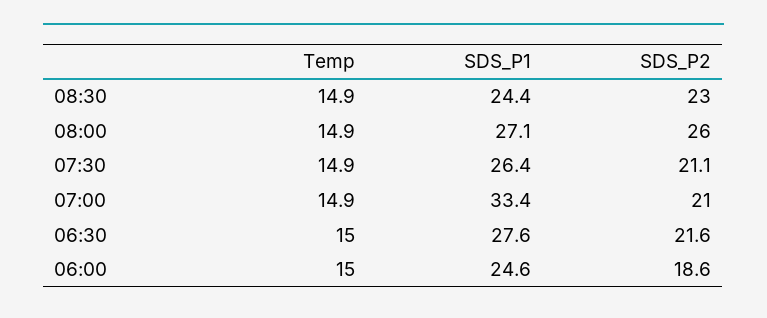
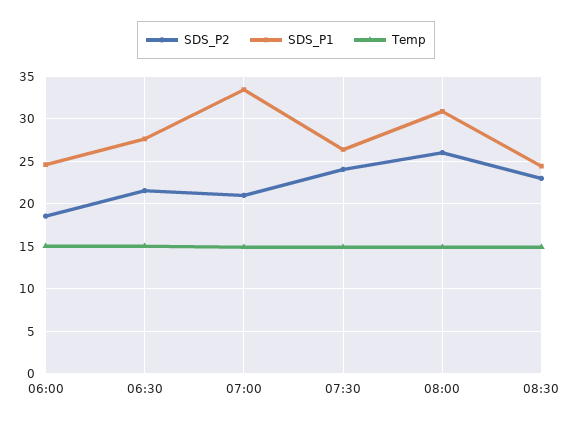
SDS_P1, 08:00: 27.1 -> 31
SDS_P2, 07:30: 21.1 -> 24

